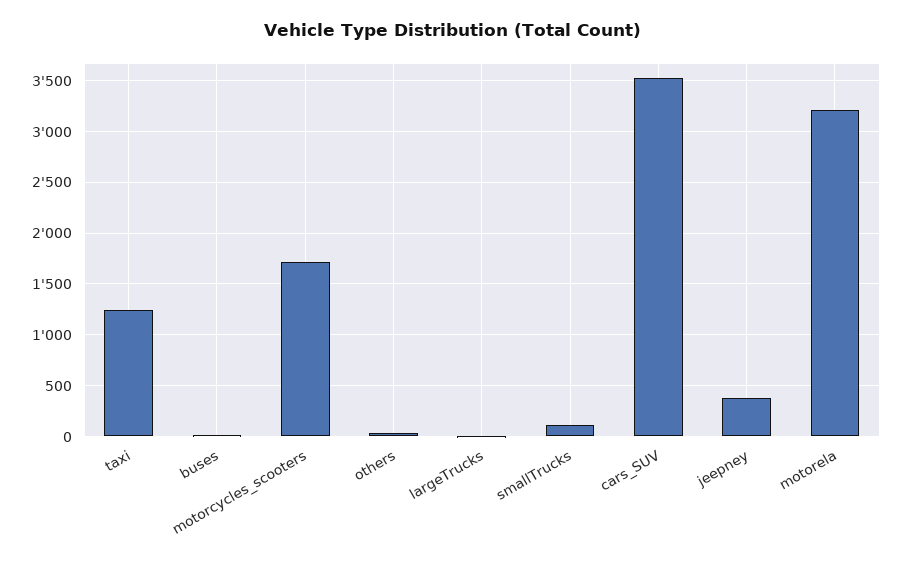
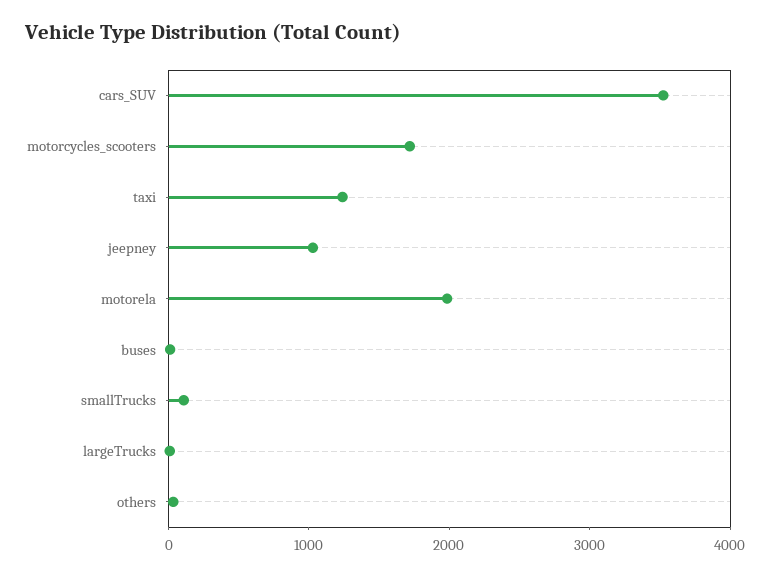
jeepney: 400 -> 1000
motorela: 3200 -> 2000

